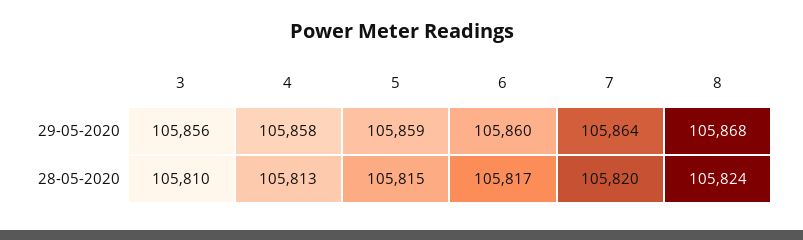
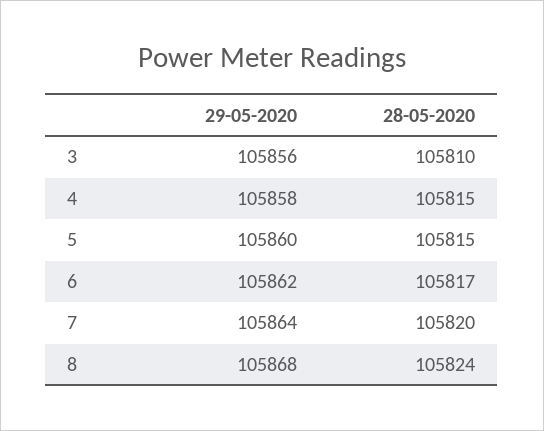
5, 29-05-2020: 105859 -> 105860
6, 29-05-2020: 105860 -> 105862
4, 28-05-2020: 105813 -> 105815

